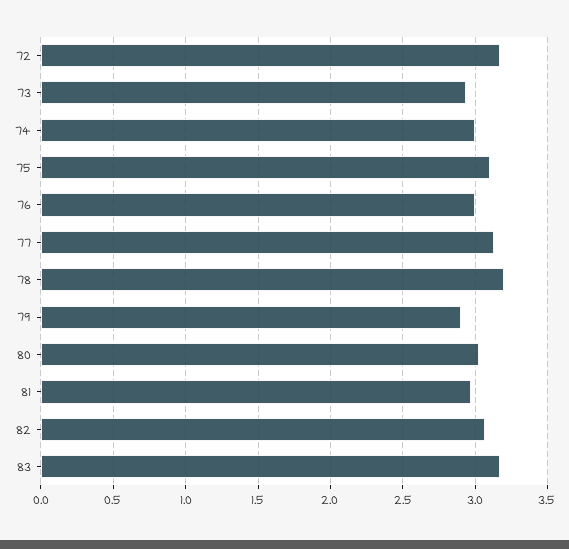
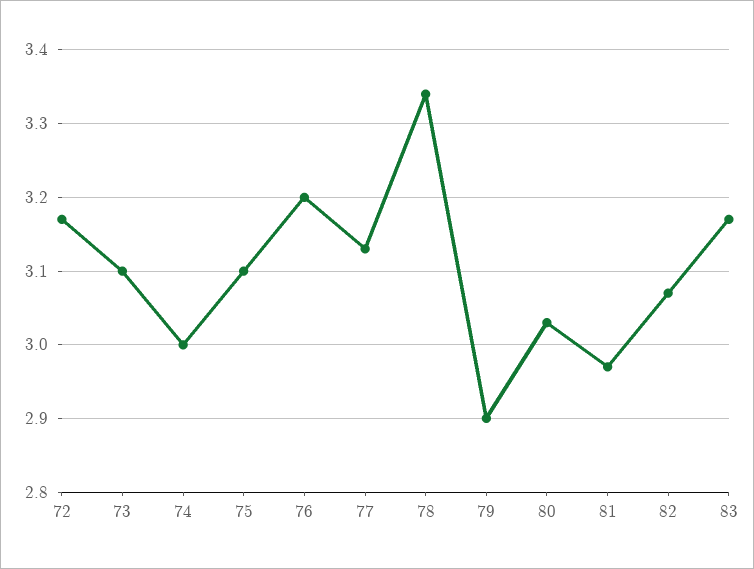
73: 2.95 -> 3.1
76: 3 -> 3.2
78: 3.2 -> 3.34

